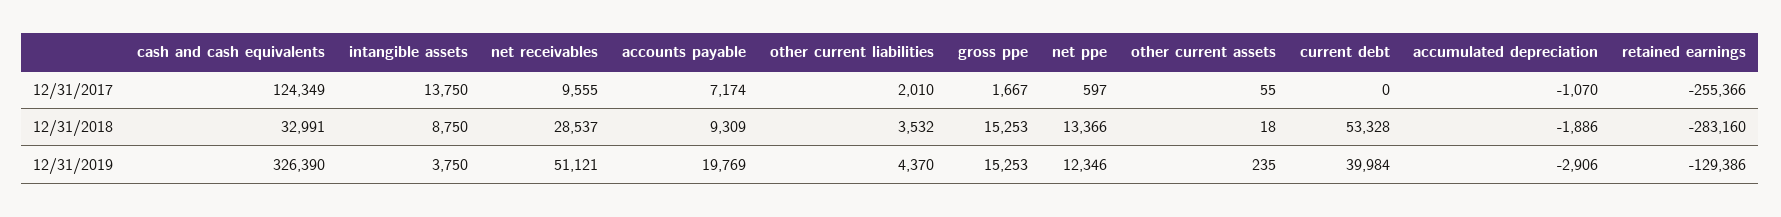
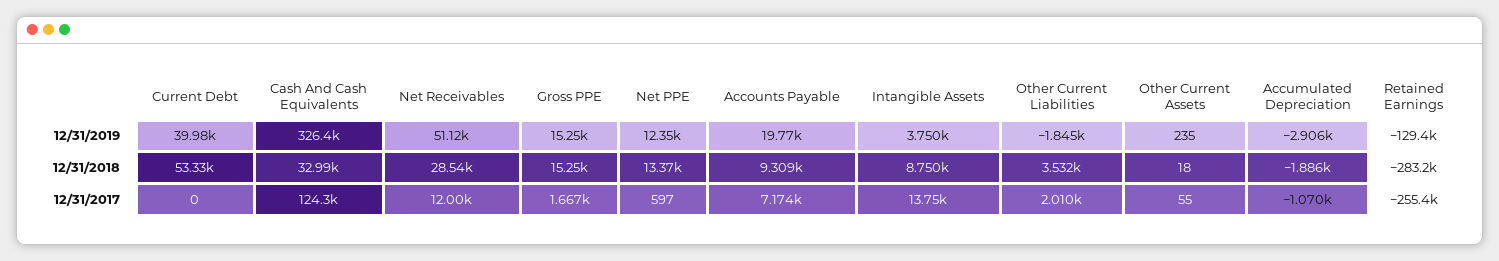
net receivables, 12/31/2017: 9555 -> 12000
other current liabilities, 12/31/2019: 4370 -> -1845

